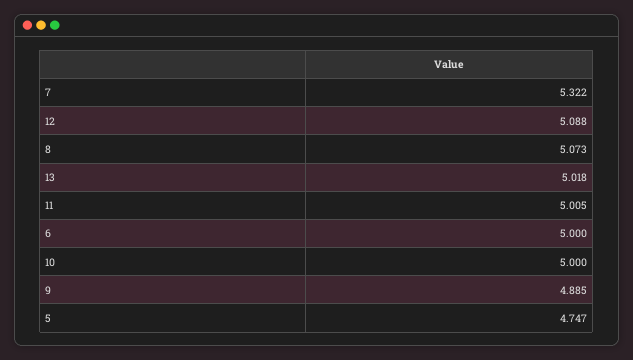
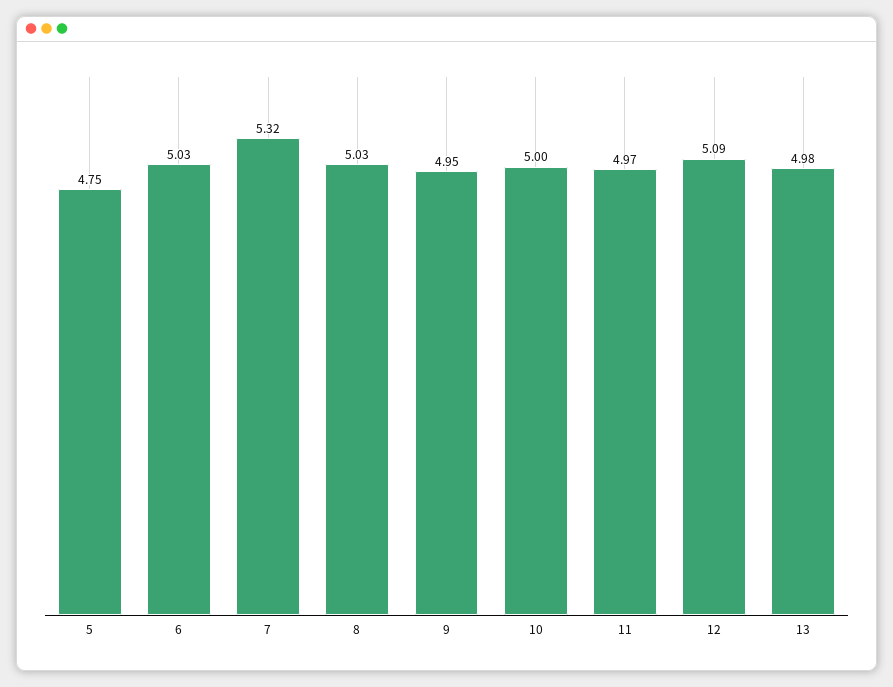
8: 5.073 -> 5.03
13: 5.018 -> 4.98
11: 5.005 -> 4.97
6: 5 -> 5.03
9: 4.885 -> 4.95

